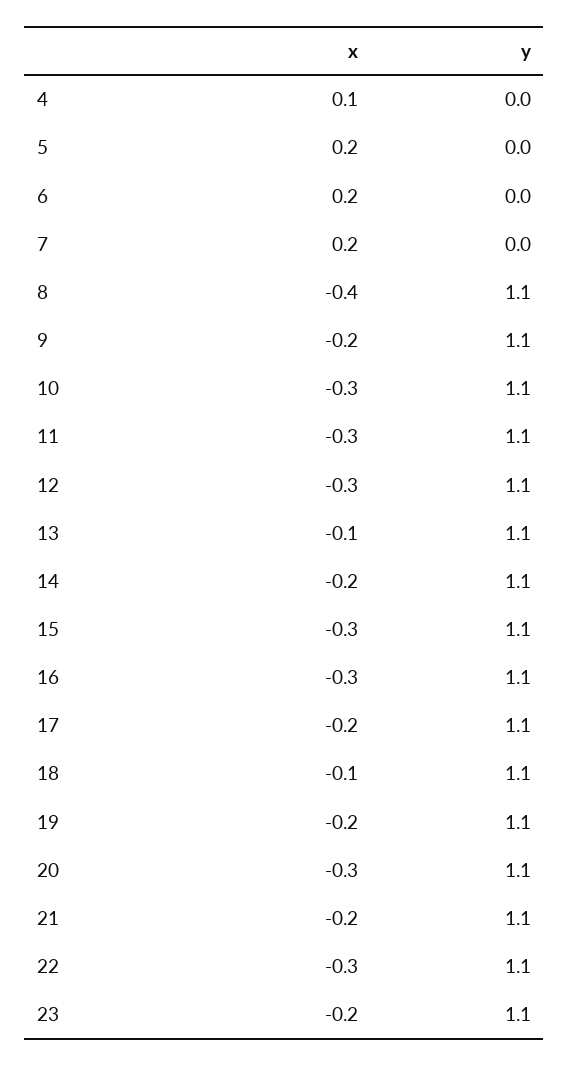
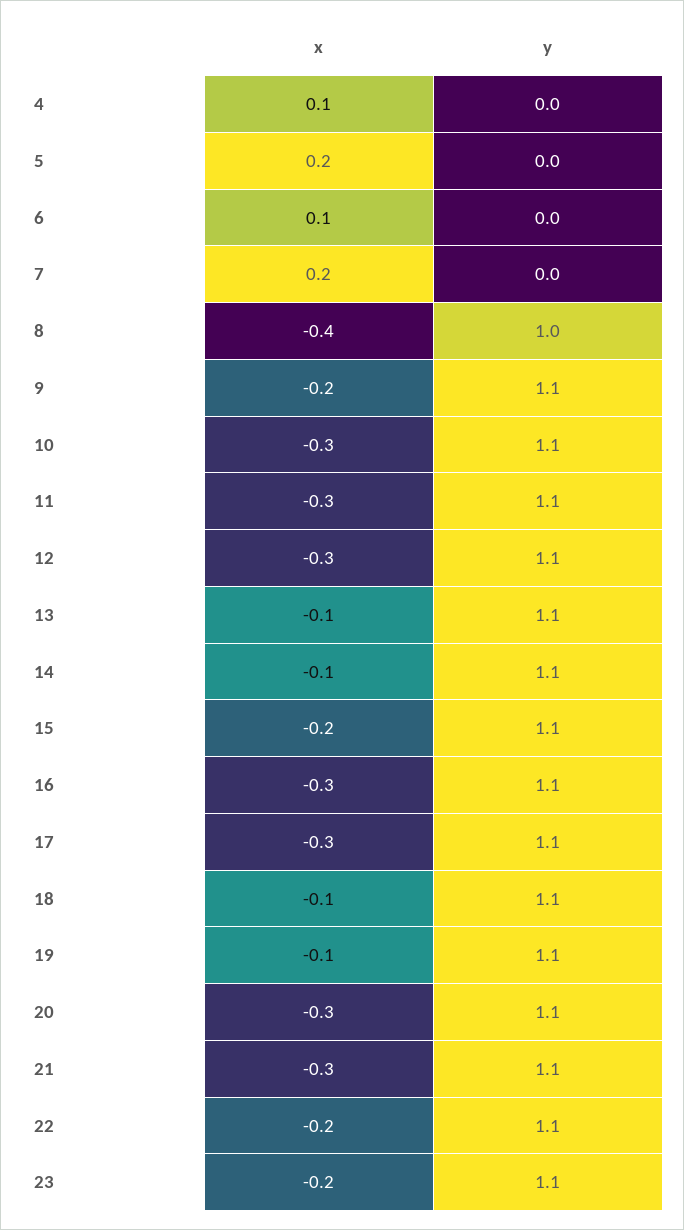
x, 6: 0.2 -> 0.1
y, 8: 1.1 -> 1
x, 14: -0.2 -> -0.1
x, 15: -0.3 -> -0.2
x, 17: -0.2 -> -0.3
x, 19: -0.2 -> -0.1
x, 21: -0.2 -> -0.3
x, 22: -0.3 -> -0.2

